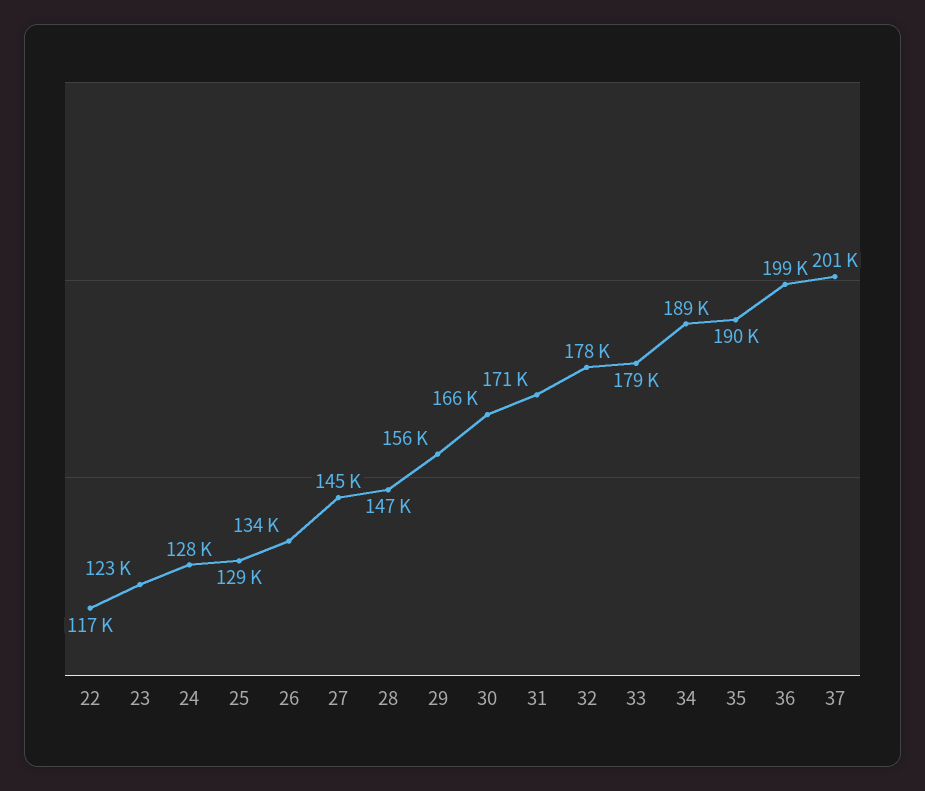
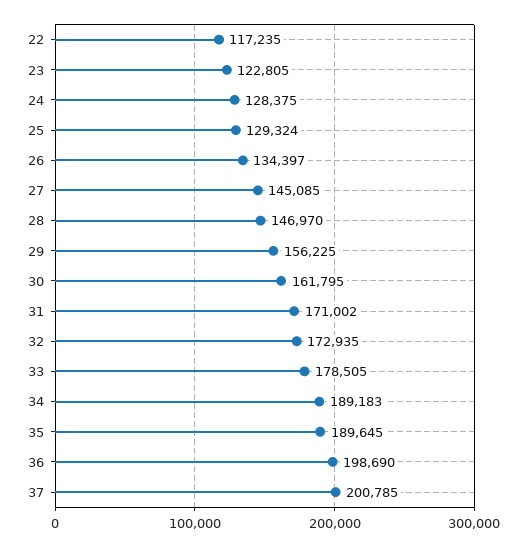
30: 166000 -> 161795
32: 178000 -> 172935

